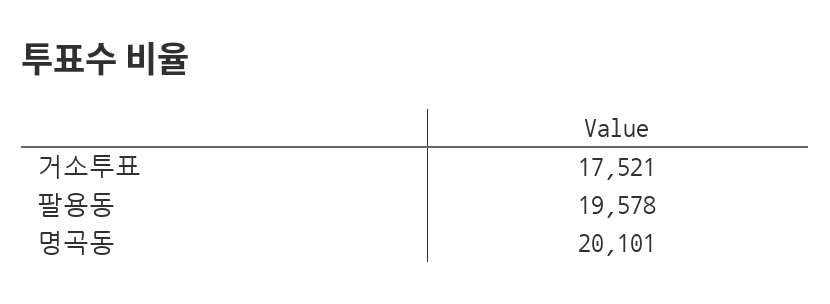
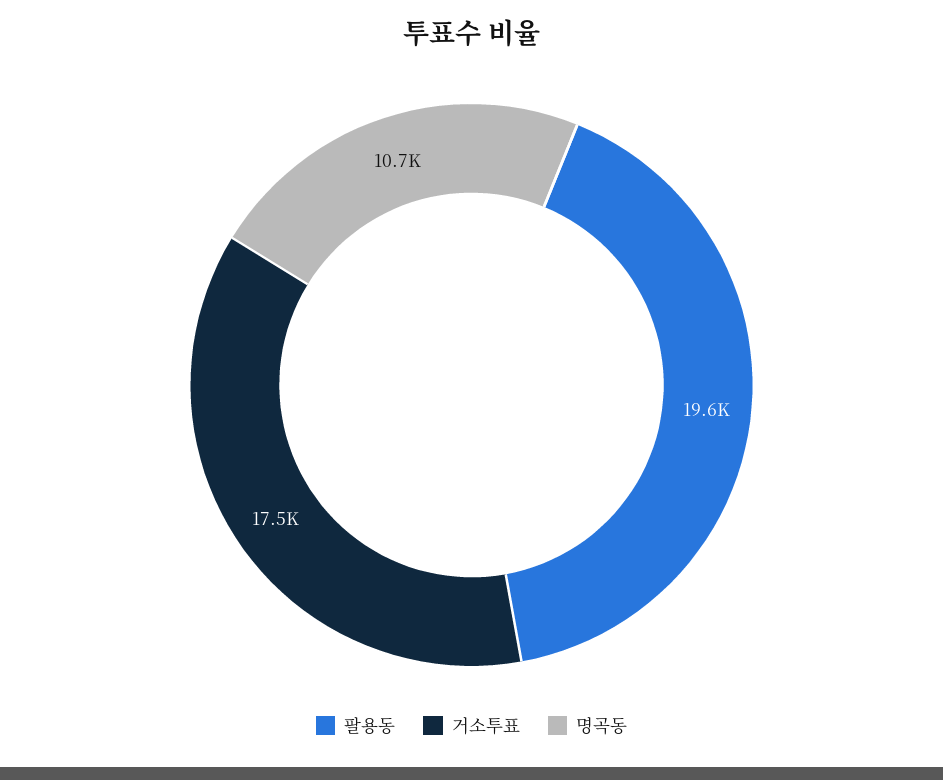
명곡동: 20101 -> 10700

